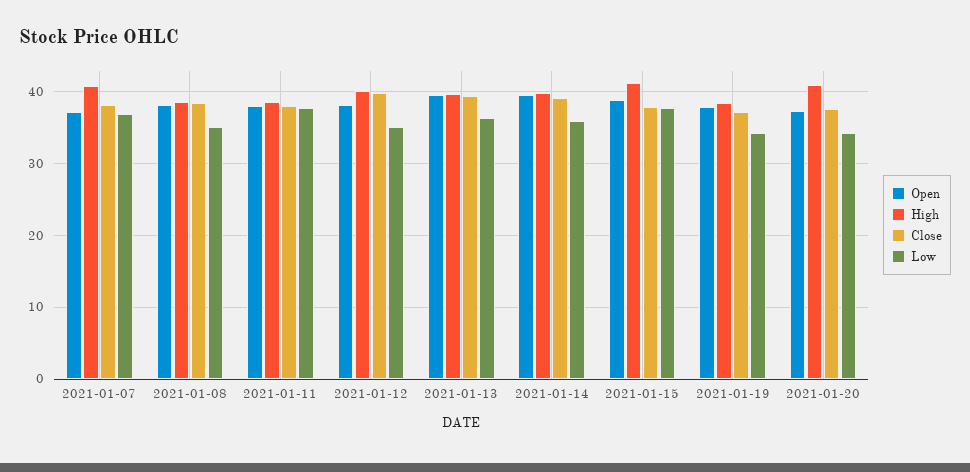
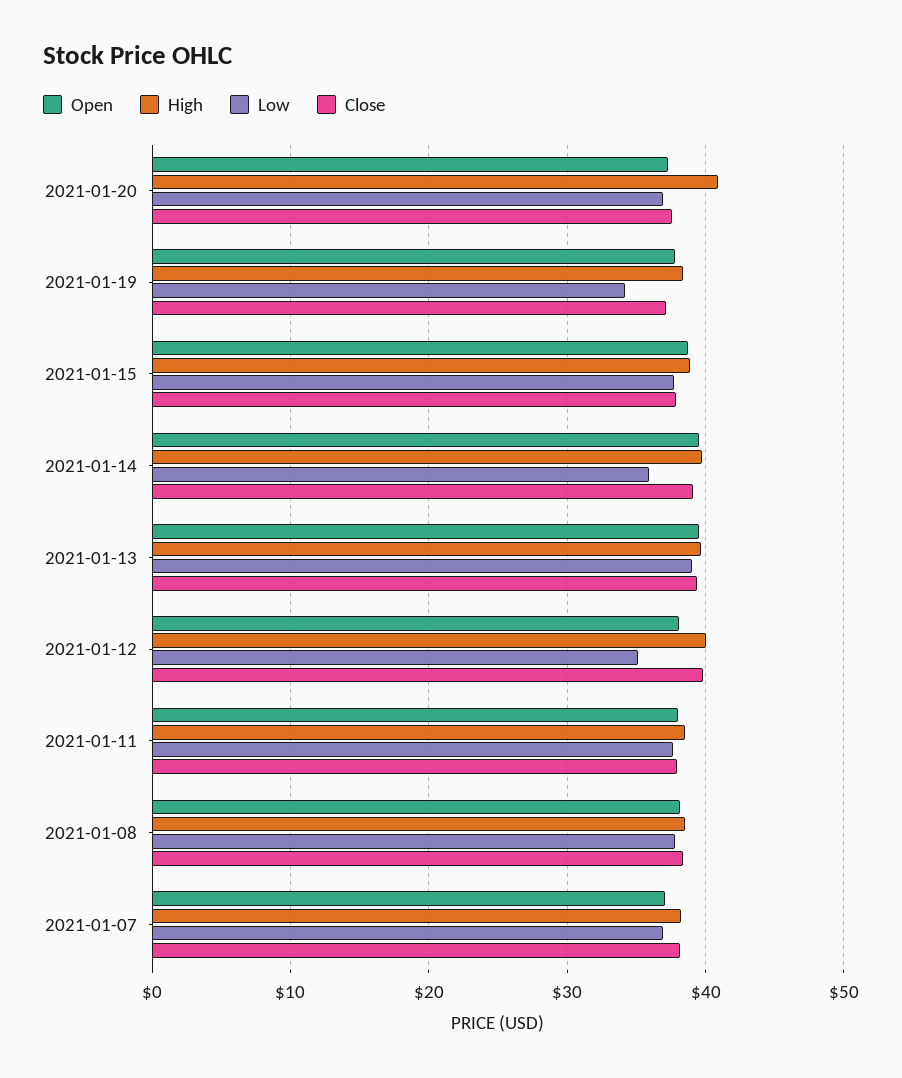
High, 2021-01-07: 41 -> 38
Low, 2021-01-08: 35 -> 38
Low, 2021-01-13: 36 -> 39
High, 2021-01-15: 41 -> 39
Low, 2021-01-20: 34 -> 37

